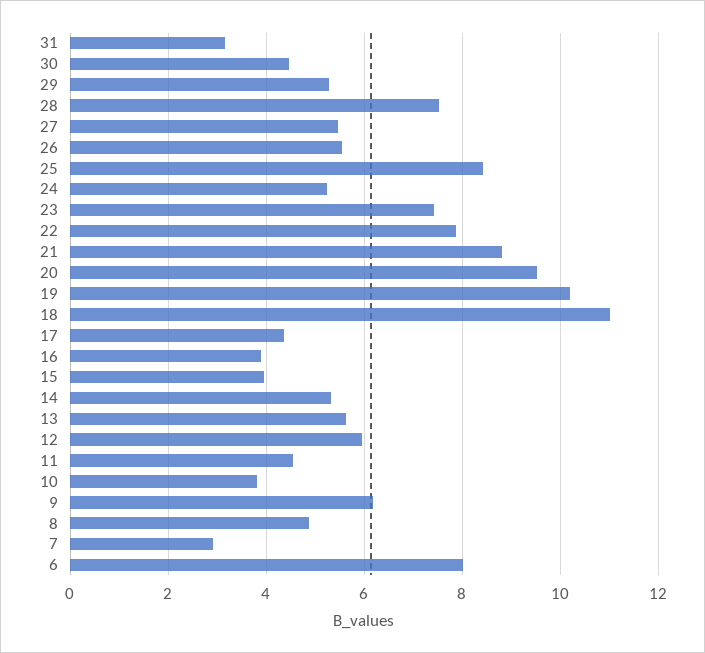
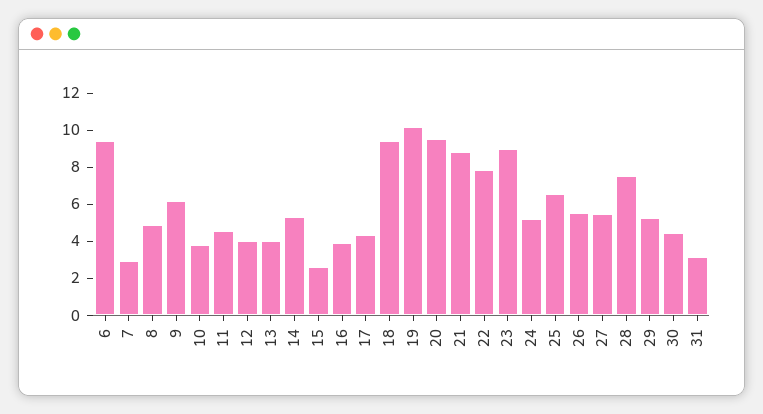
25: 8.4 -> 6.5
23: 7.4 -> 9
18: 11 -> 9.5
15: 4 -> 2.5
13: 5.6 -> 4
12: 6 -> 4
6: 8 -> 9.5

